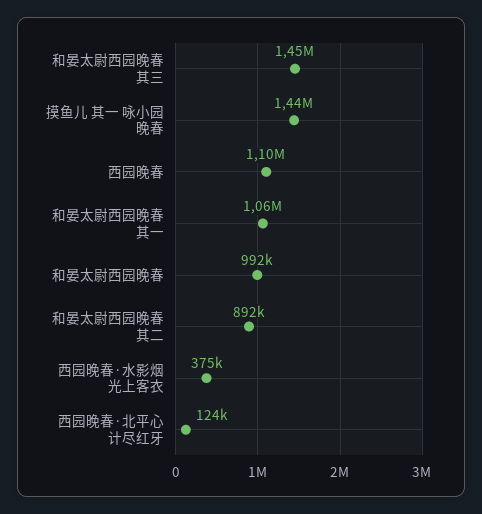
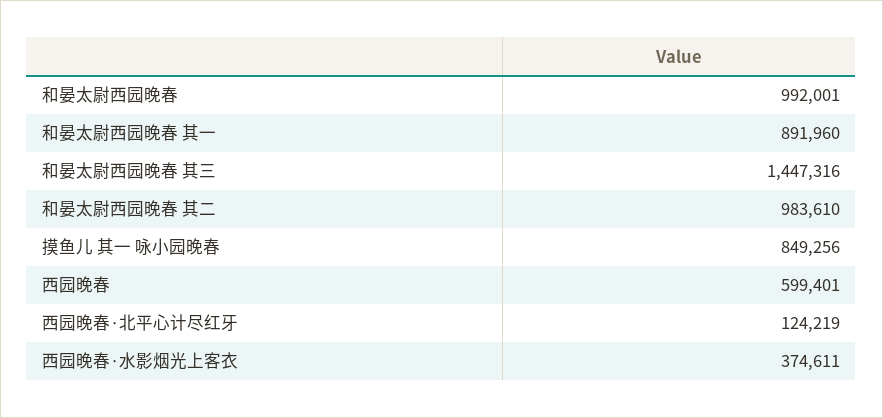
摸鱼儿 其一 咏小园晚春: 1440000 -> 849256
西园晚春: 1100000 -> 599401
和晏太尉西园晚春 其一: 1060000 -> 891960
和晏太尉西园晚春 其二: 892000 -> 983610

